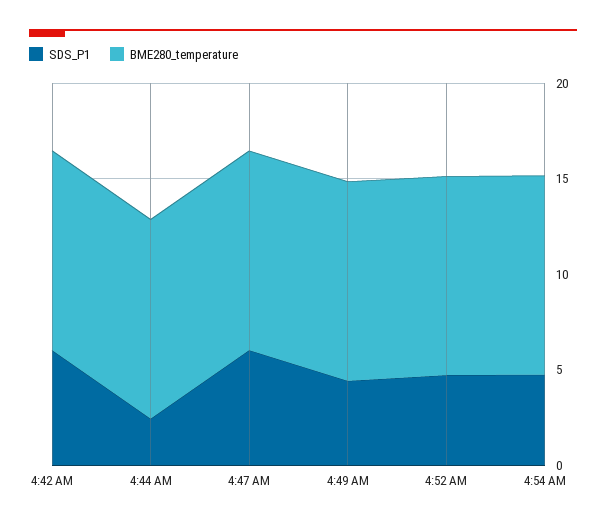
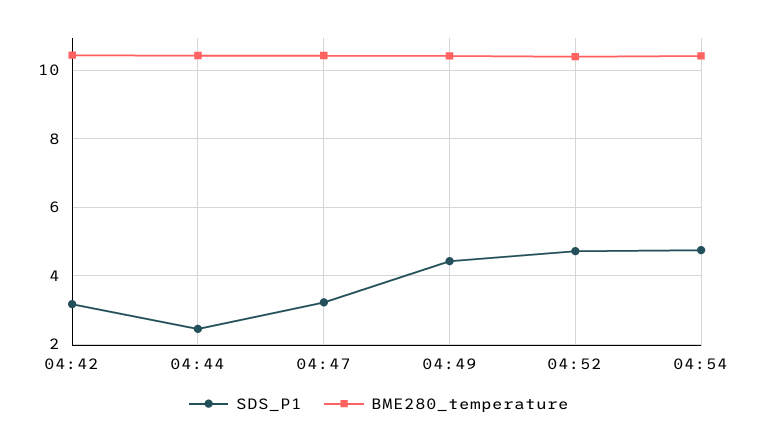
SDS_P1, 4:42 AM: 6 -> 3.2
SDS_P1, 4:47 AM: 6 -> 3.2

